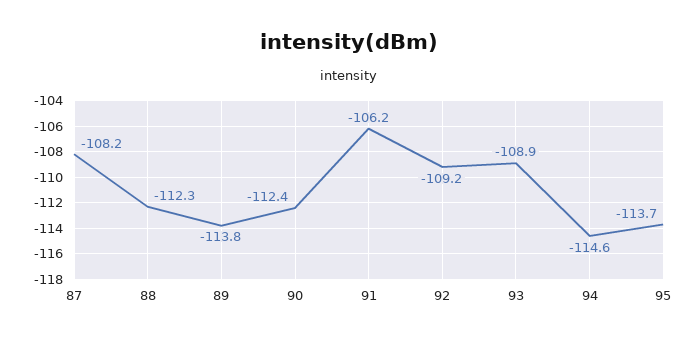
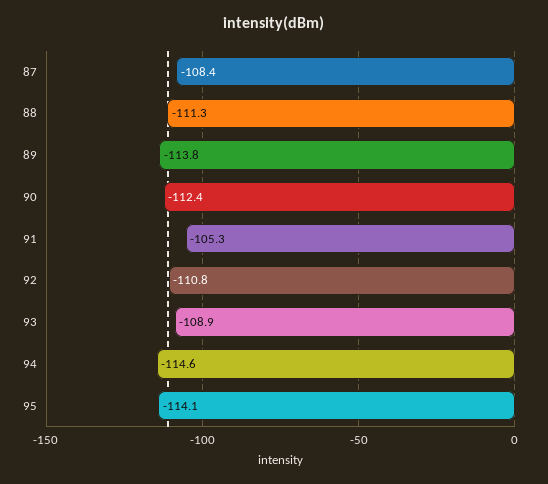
87: -108.2 -> -108.4
88: -112.3 -> -111.3
91: -106.2 -> -105.3
92: -109.2 -> -110.8
95: -113.7 -> -114.1

